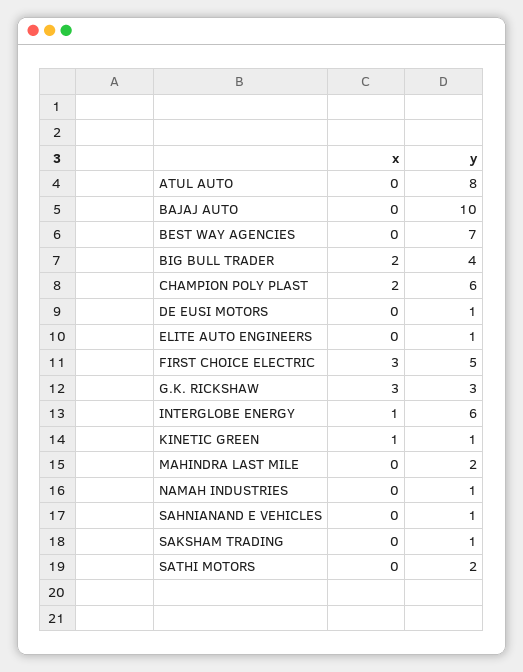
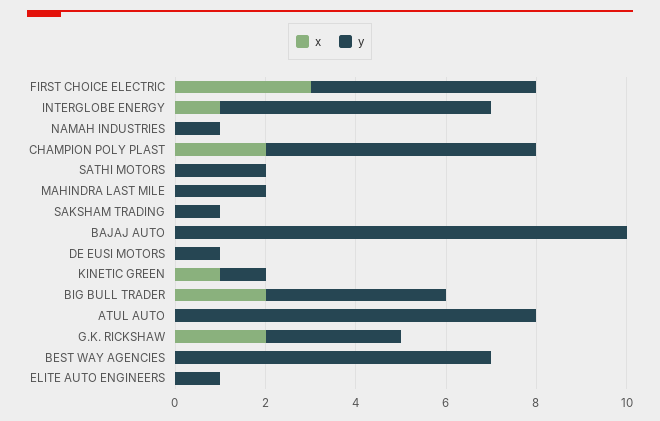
x, G.K. RICKSHAW: 3 -> 2
x, SAHNIANAND E VEHICLES: 0 -> none
y, SAHNIANAND E VEHICLES: 1 -> none

